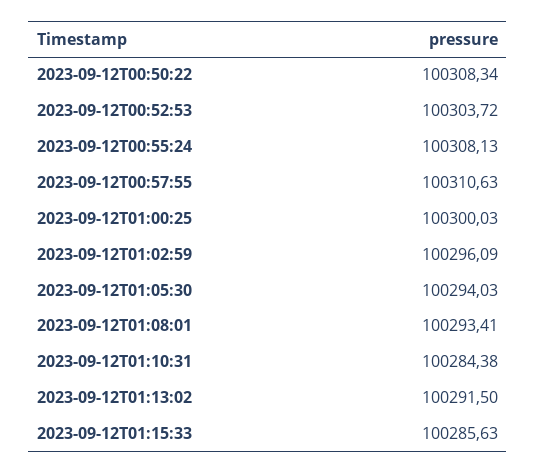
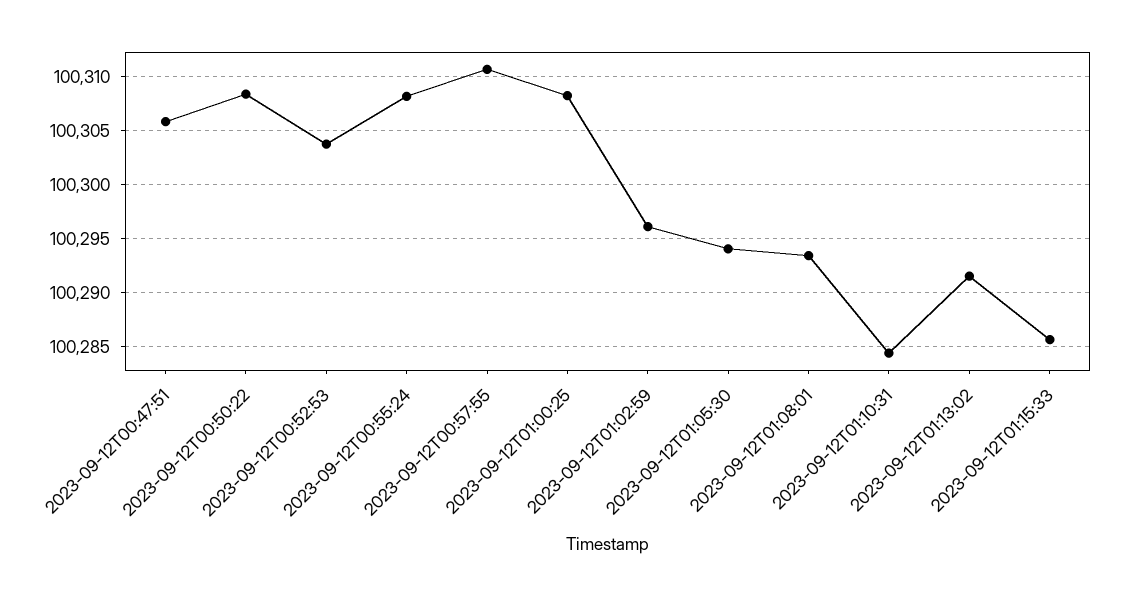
2023-09-12T01:00:25: 100300.03 -> 100308
2023-09-12T00:47:51: none -> 100306

